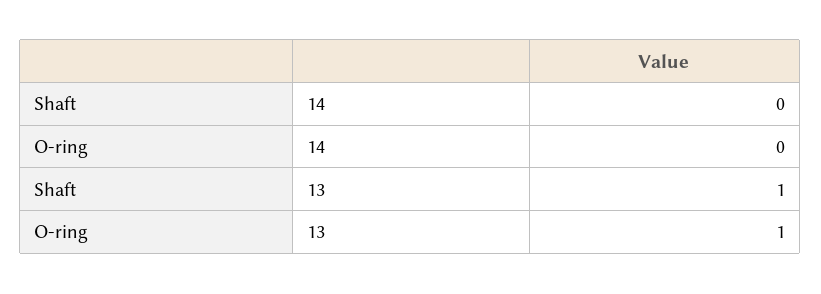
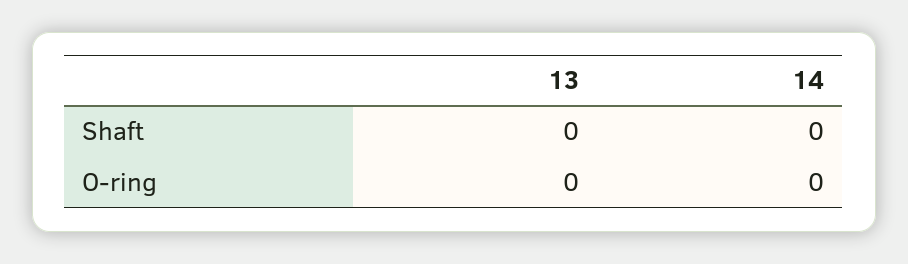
Shaft, 13: 1 -> 0
O-ring, 13: 1 -> 0

